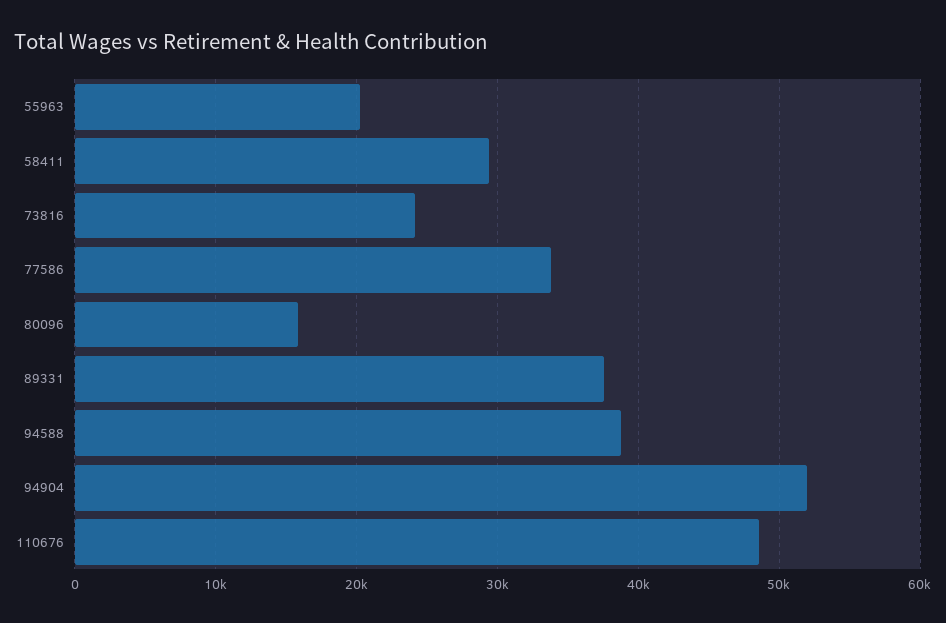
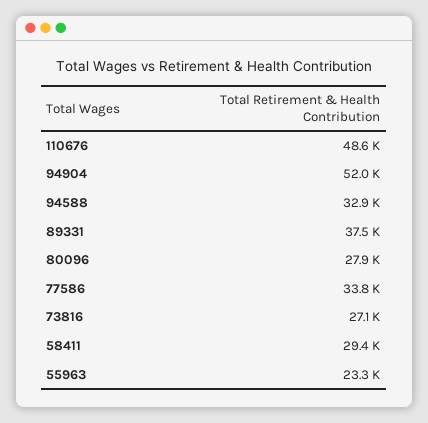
55963: 20000 -> 23300
73816: 24000 -> 27100
80096: 16000 -> 27900
94588: 39000 -> 32900

